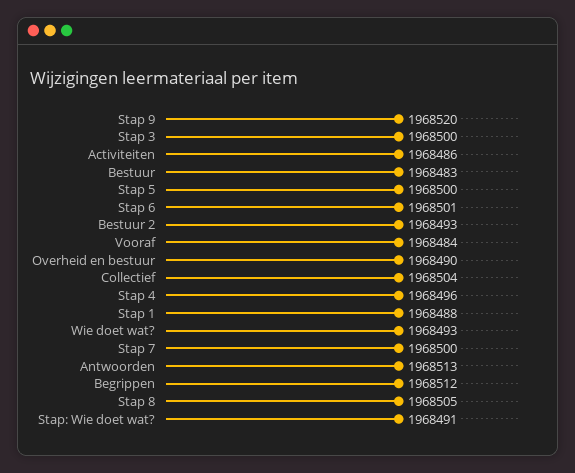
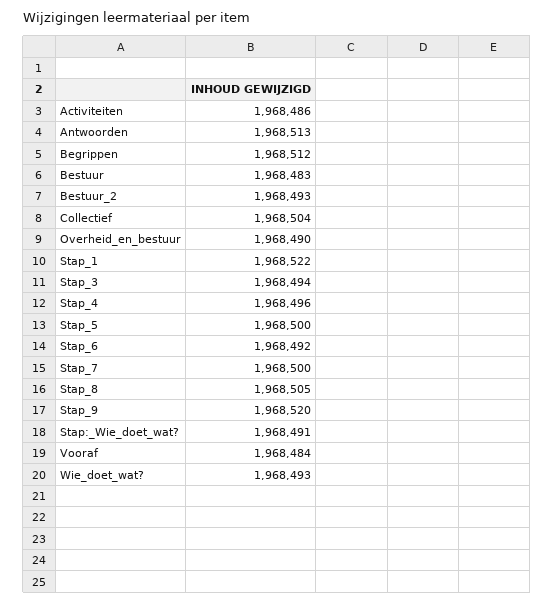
Stap 3: 1968500 -> 1968494
Stap 6: 1968501 -> 1968492
Stap 1: 1968488 -> 1968522

